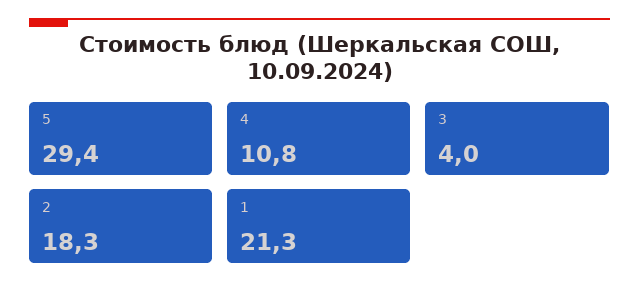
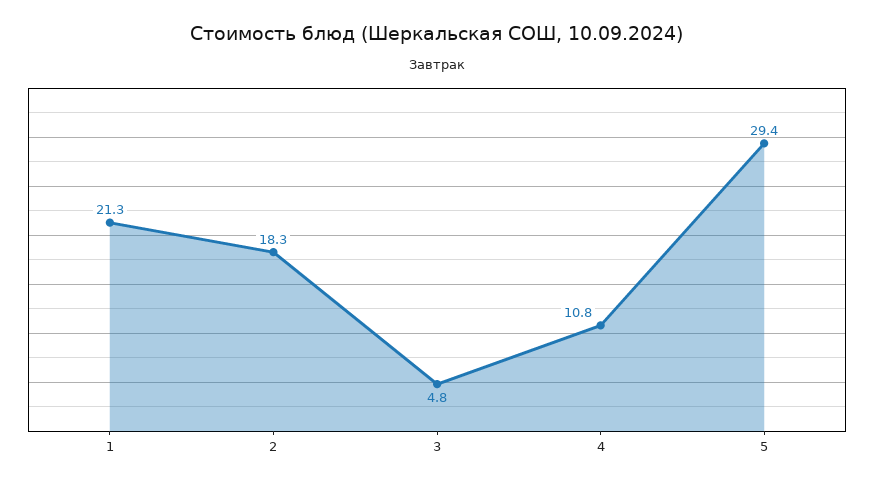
3: 4 -> 4.8

